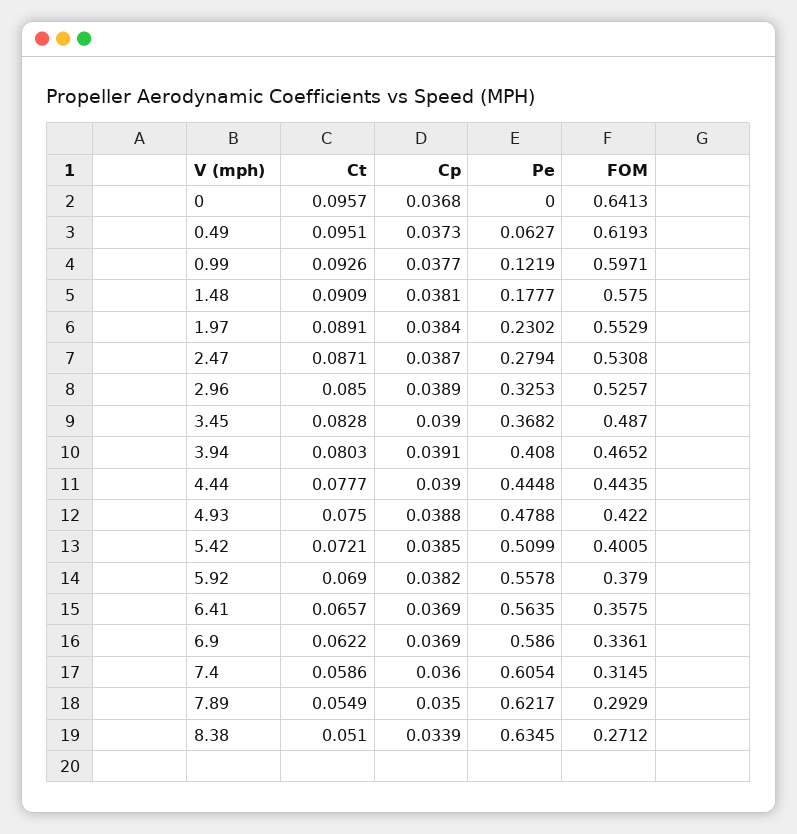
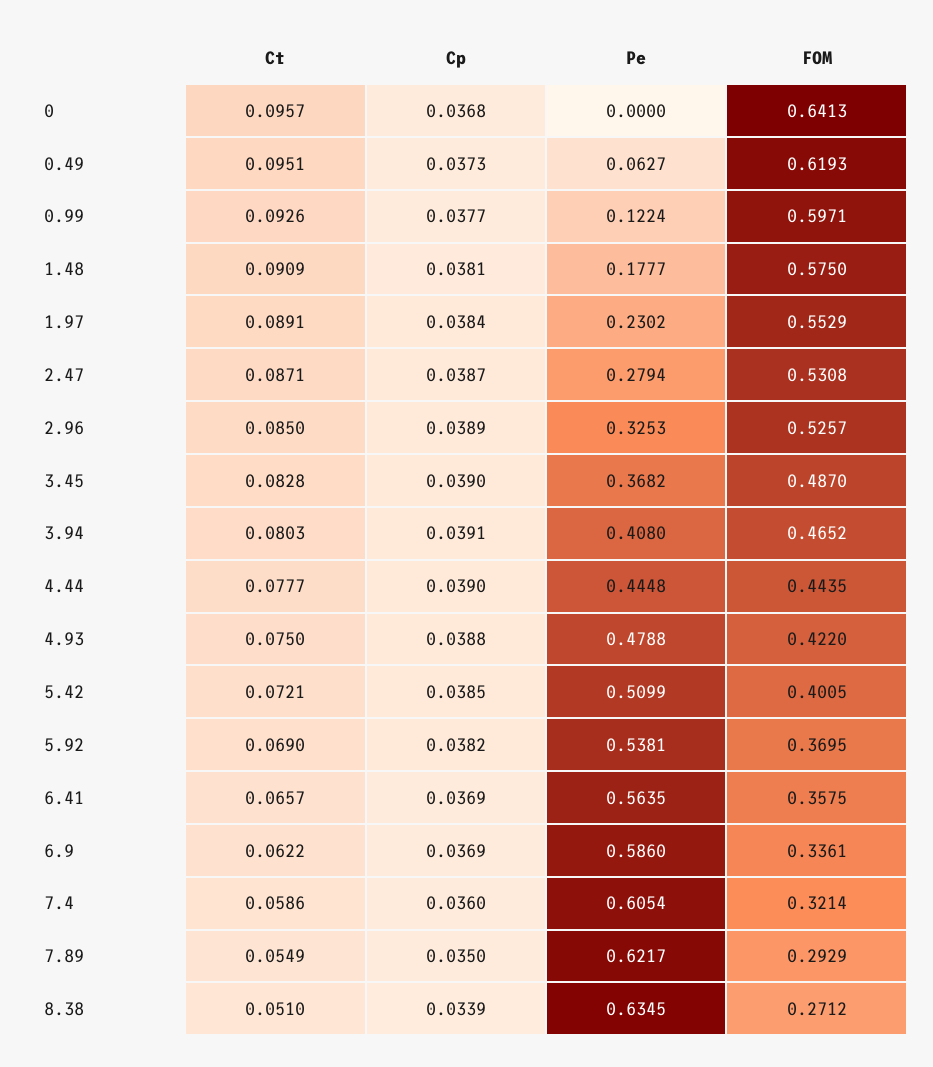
Pe, 0.99: 0.1219 -> 0.1224
Pe, 5.92: 0.5578 -> 0.5381
FOM, 5.92: 0.379 -> 0.3695
FOM, 7.4: 0.3145 -> 0.3214

